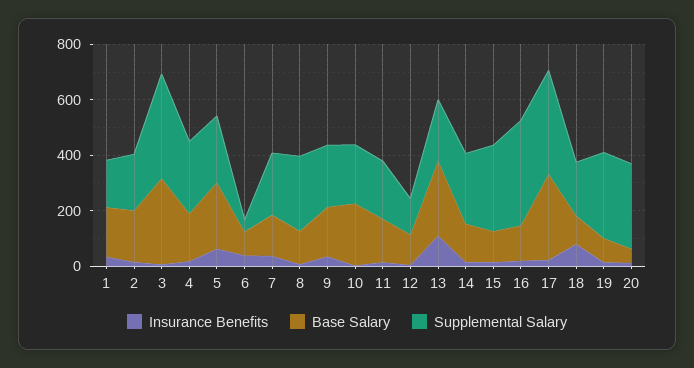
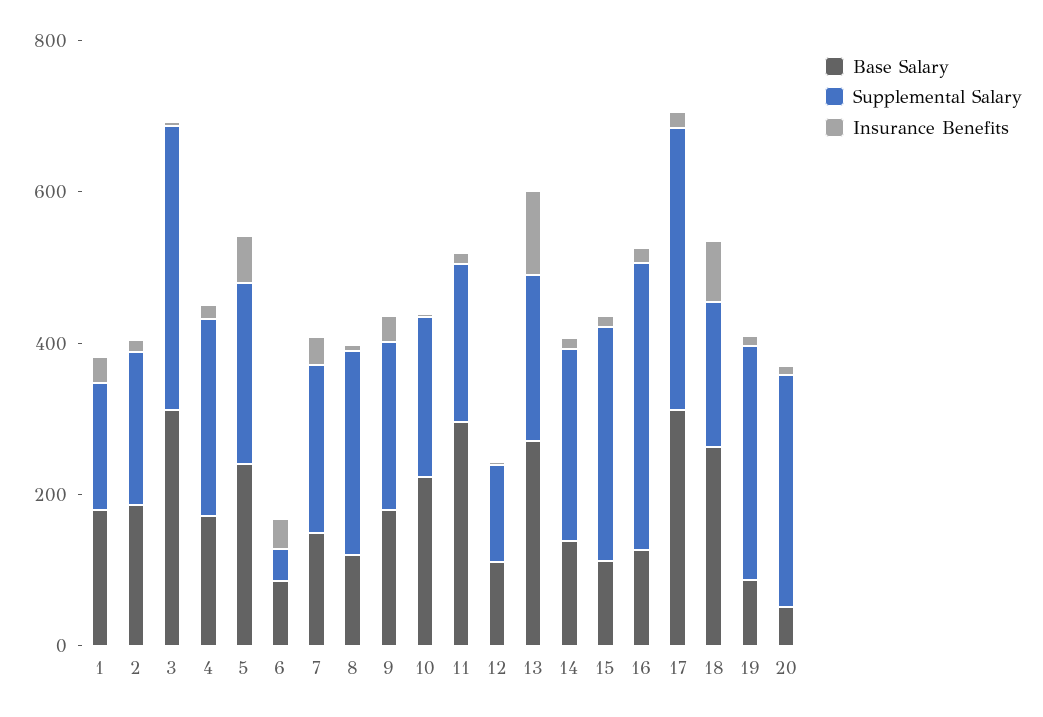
Base Salary, 11: 150 -> 300
Base Salary, 18: 100 -> 250

